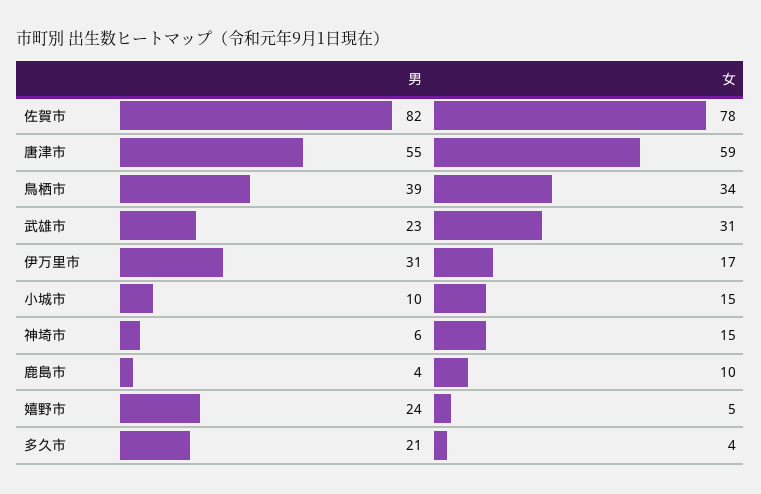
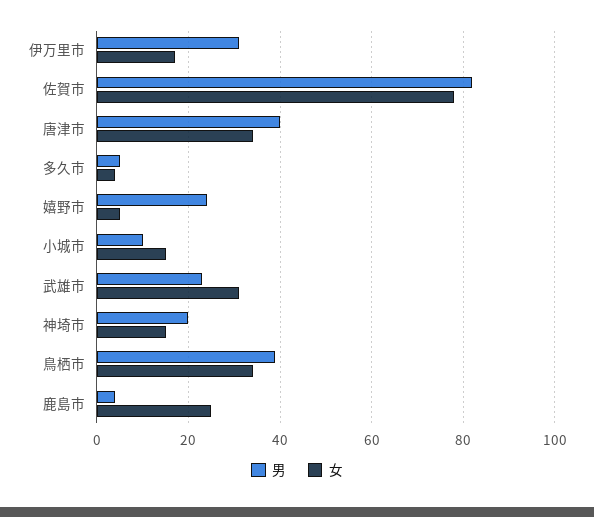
男, 唐津市: 55 -> 40
女, 唐津市: 59 -> 35
男, 神埼市: 6 -> 20
女, 鹿島市: 10 -> 25
男, 多久市: 21 -> 5

